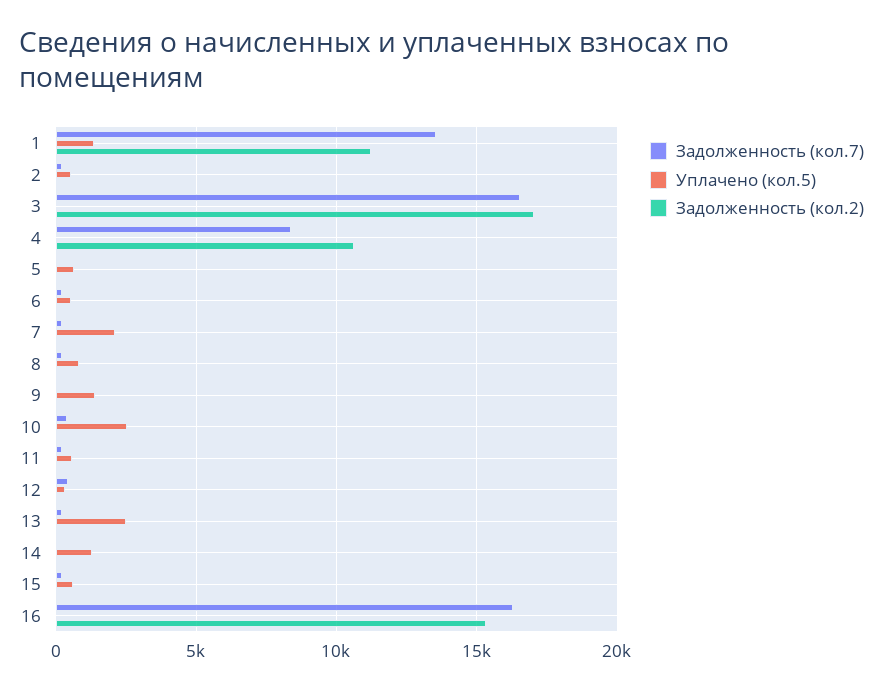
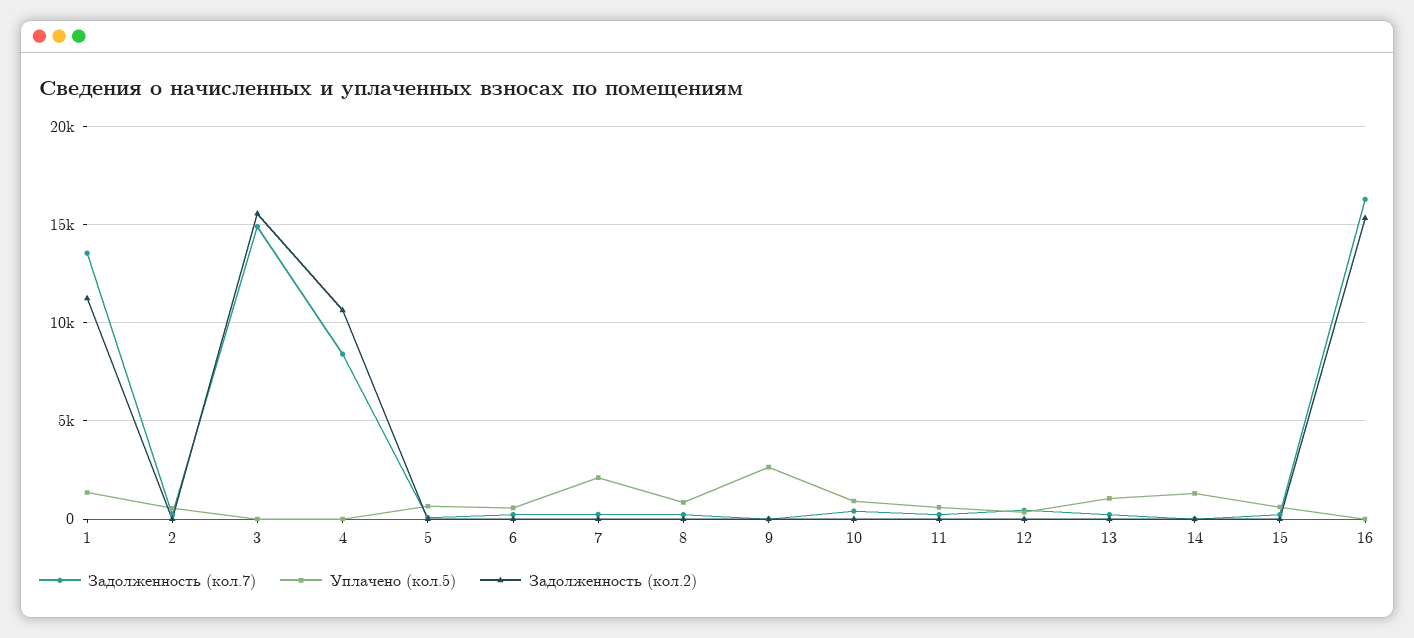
Задолженность (кол.7), 3: 16500 -> 15000
Задолженность (кол.2), 3: 17000 -> 15500
Уплачено (кол.5), 9: 1500 -> 2500
Уплачено (кол.5), 10: 2500 -> 1000
Уплачено (кол.5), 13: 2500 -> 1000

